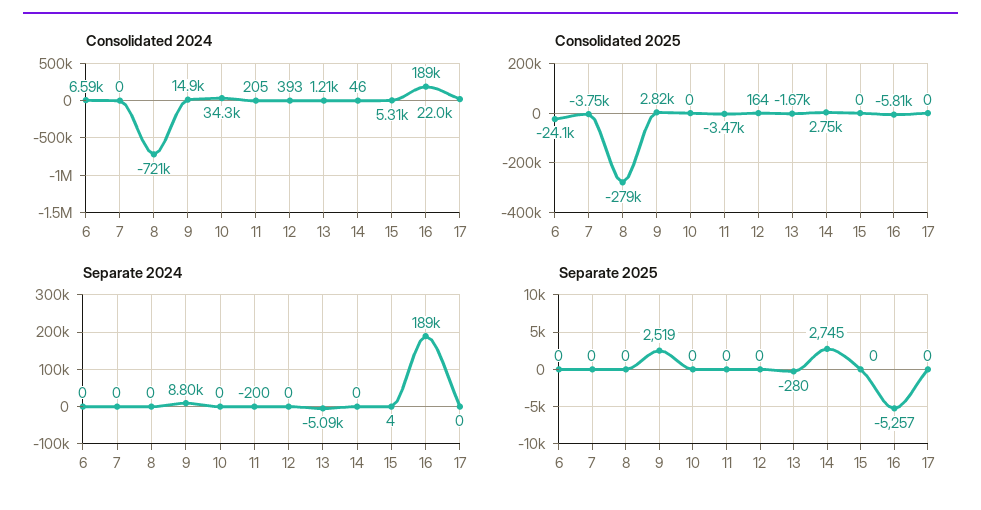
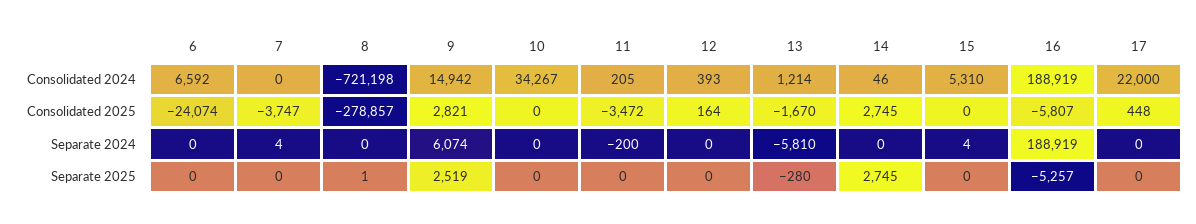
Consolidated 2025, 17: 0 -> 448
Separate 2024, 7: 0 -> 4
Separate 2024, 9: 8800 -> 6074
Separate 2024, 13: -5090 -> -5810
Separate 2025, 8: 0 -> 1

